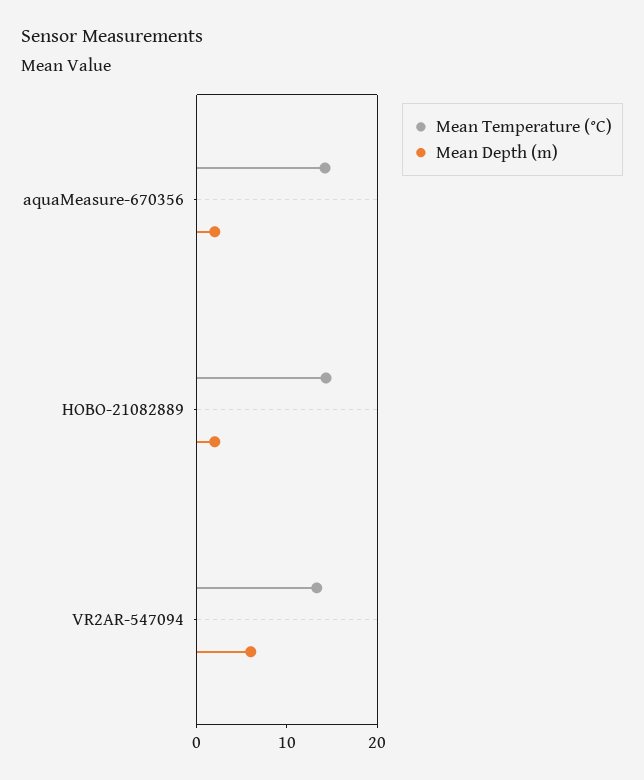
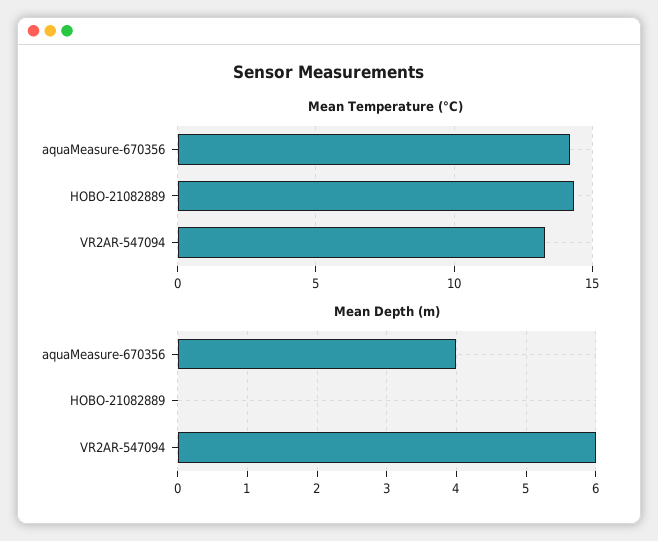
Mean Depth (m), aquaMeasure-670356: 2 -> 4
Mean Depth (m), HOBO-21082889: 2 -> 0

